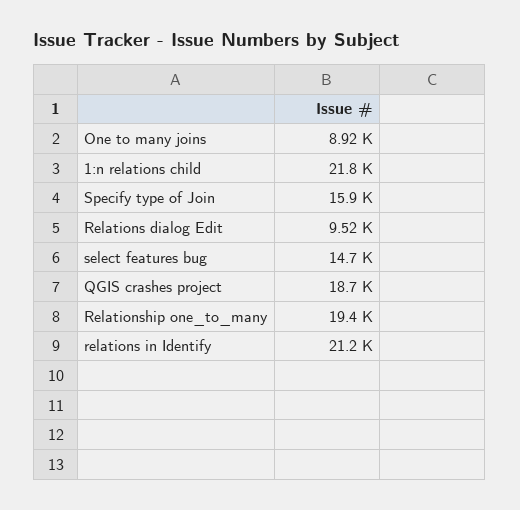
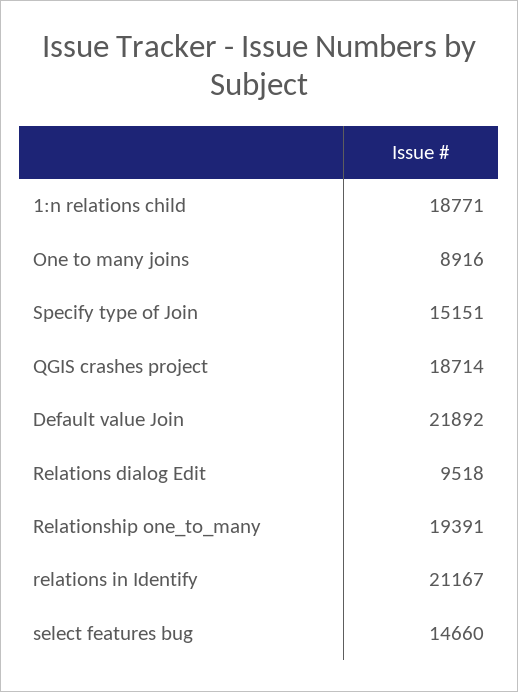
1:n relations child: 21800 -> 18771
Specify type of Join: 15900 -> 15151
Default value Join: none -> 21892

